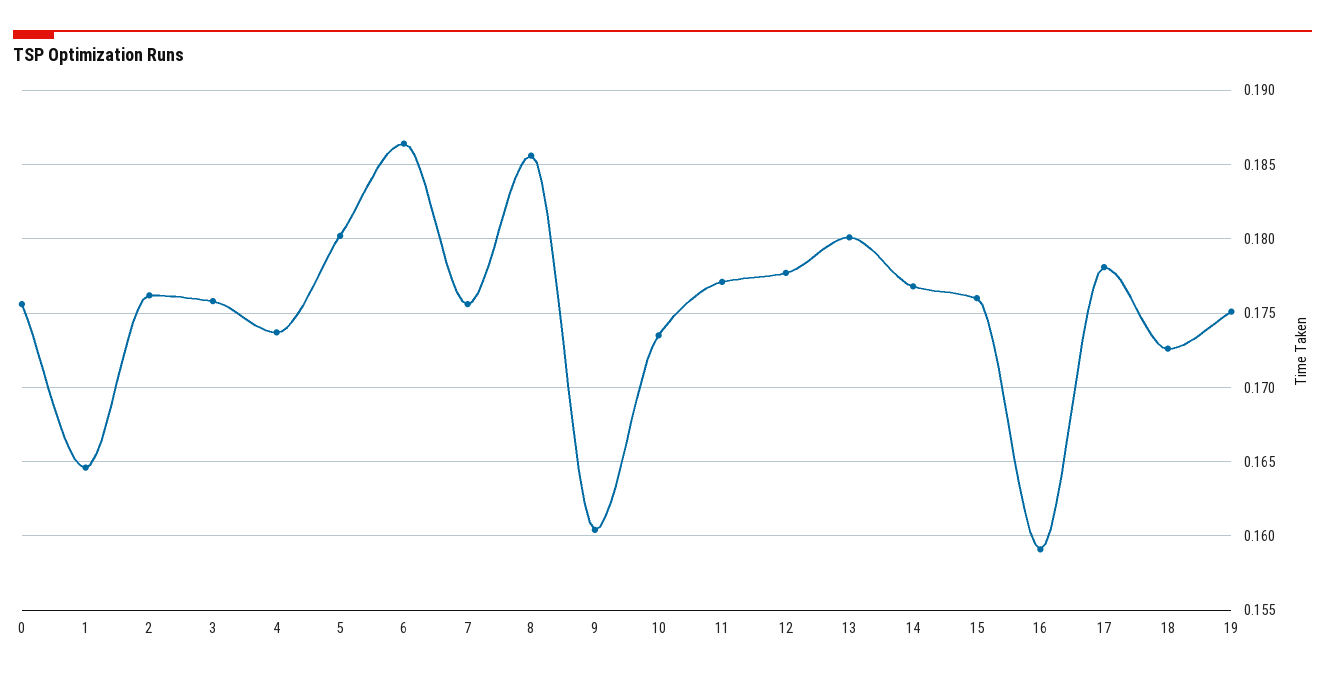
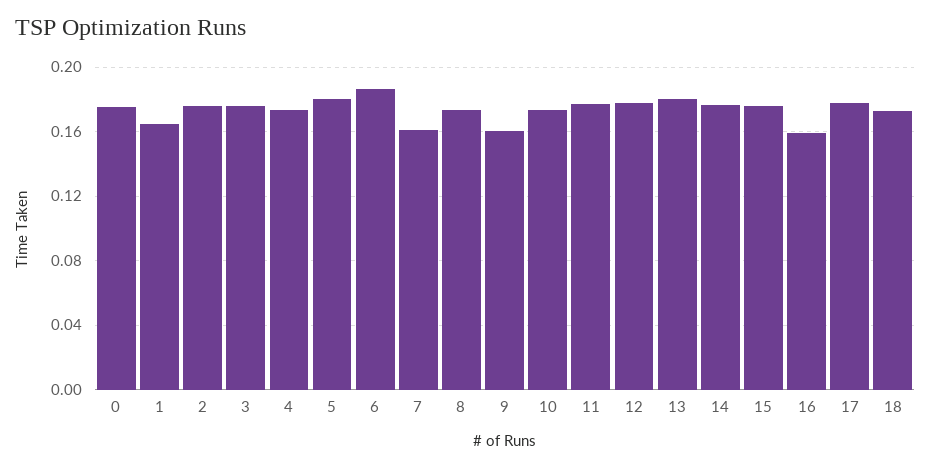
7: 0.1755 -> 0.16
8: 0.1855 -> 0.175
19: 0.175 -> none

